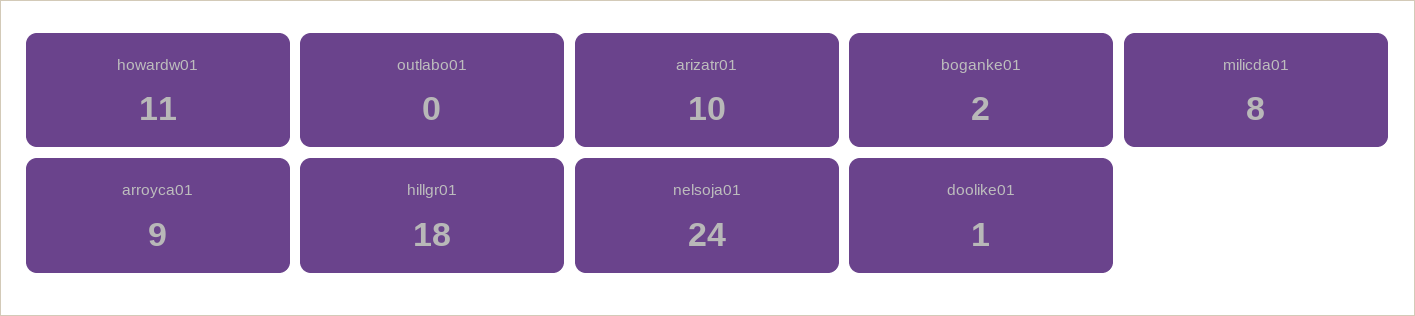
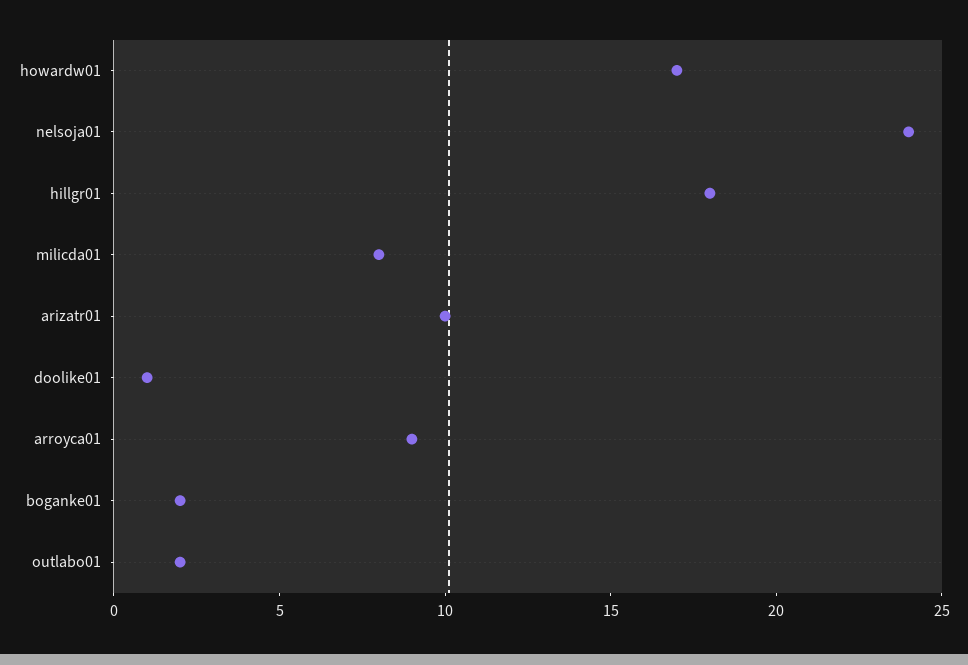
howardw01: 11 -> 17
outlabo01: 0 -> 2

